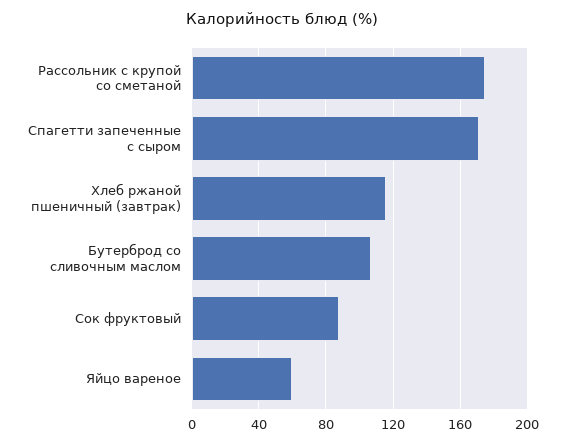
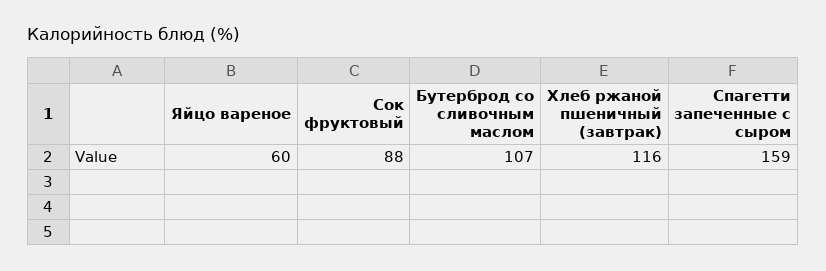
Рассольник с крупой со сметаной: 175 -> none
Спагетти запеченные с сыром: 170 -> 159

